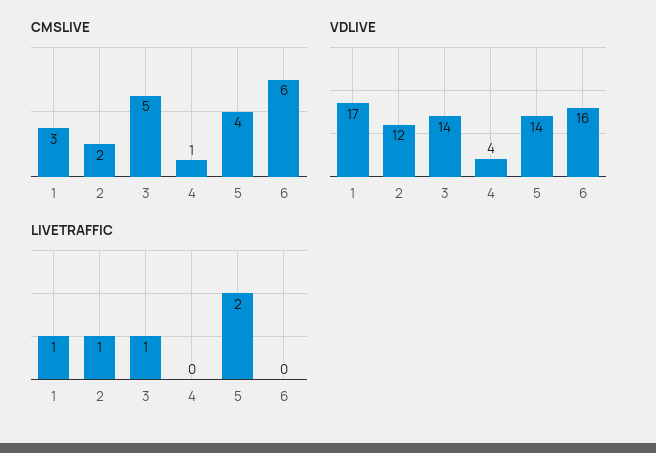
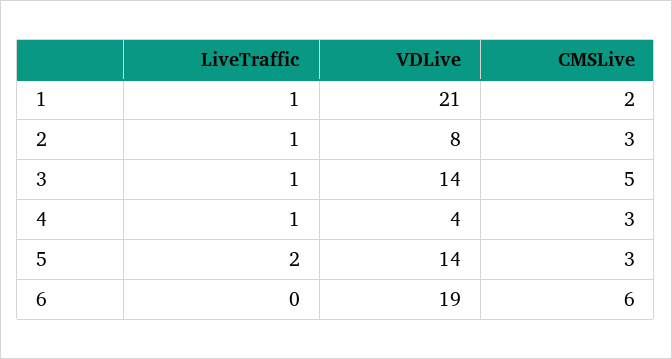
CMSLIVE, 1: 3 -> 2
CMSLIVE, 2: 2 -> 3
CMSLIVE, 4: 1 -> 3
CMSLIVE, 5: 4 -> 3
VDLIVE, 1: 17 -> 21
VDLIVE, 2: 12 -> 8
VDLIVE, 6: 16 -> 19
LIVETRAFFIC, 4: 0 -> 1

